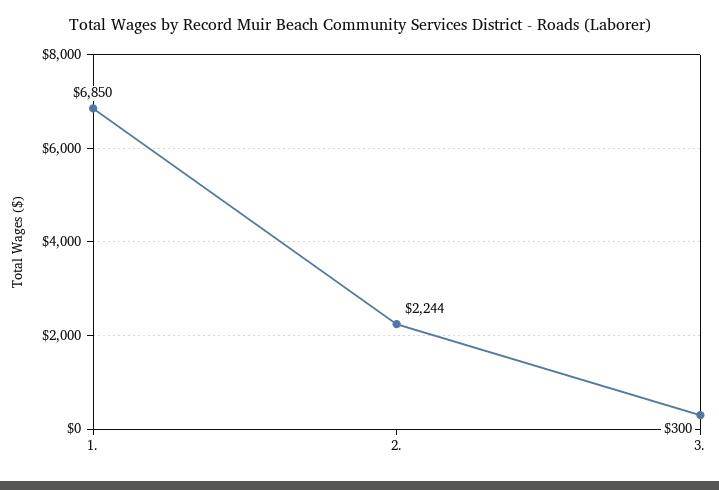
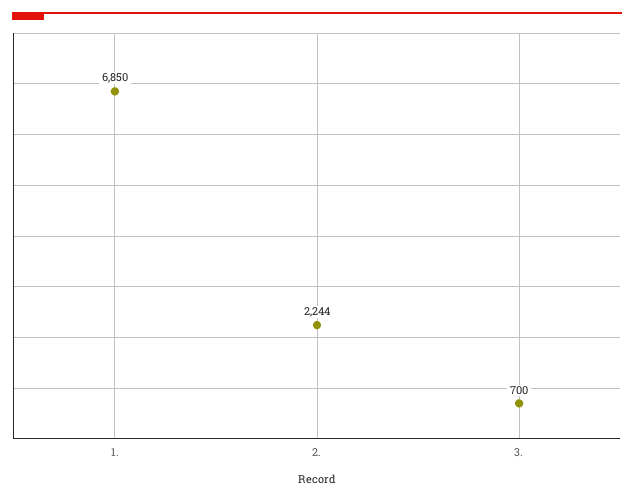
3.: 300 -> 700

